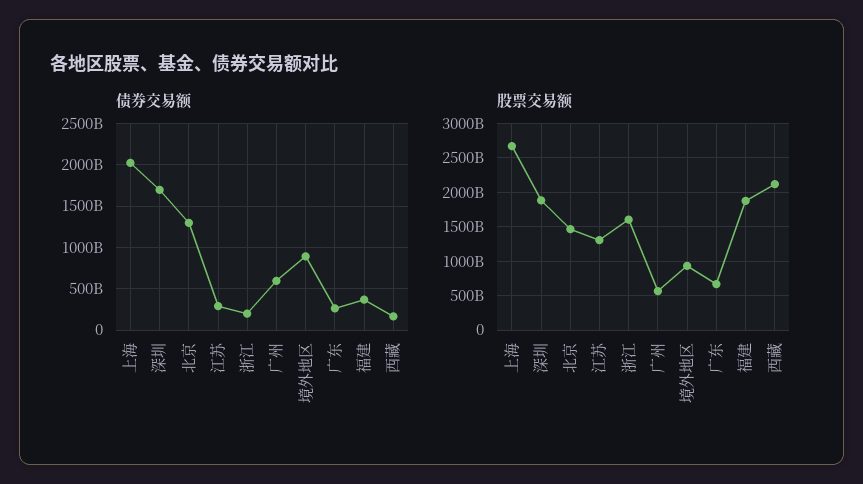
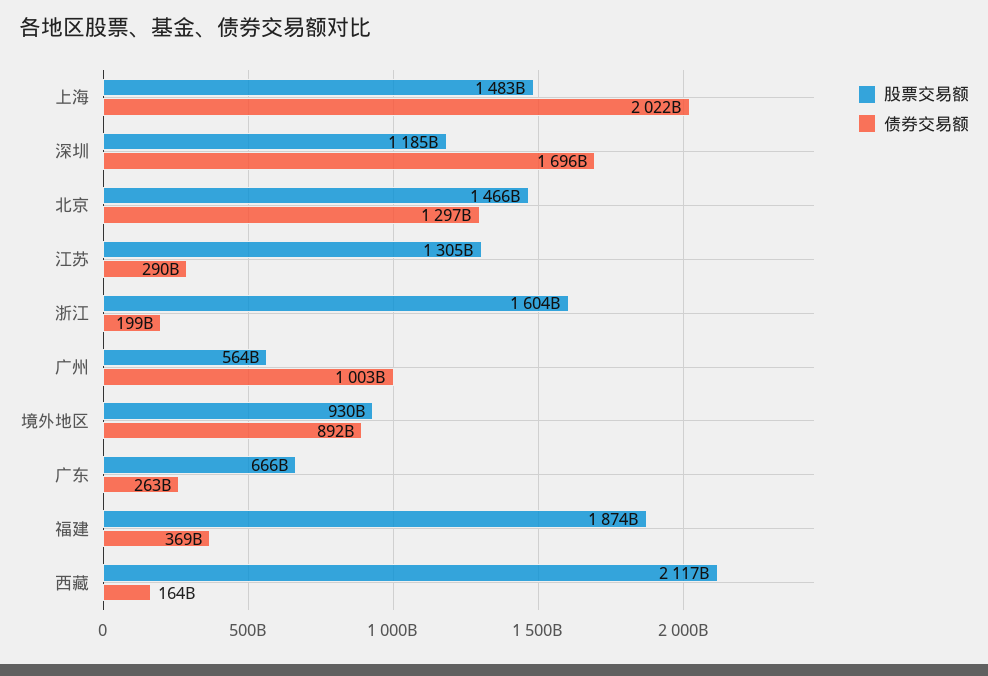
债券交易额, 广州: 600000000000 -> 1003000000000
股票交易额, 上海: 2700000000000 -> 1483000000000
股票交易额, 深圳: 1900000000000 -> 1185000000000

